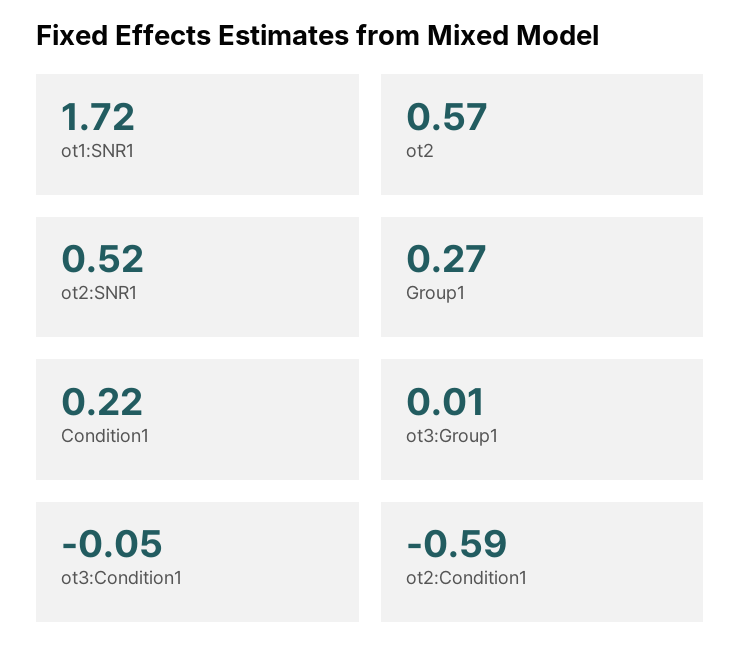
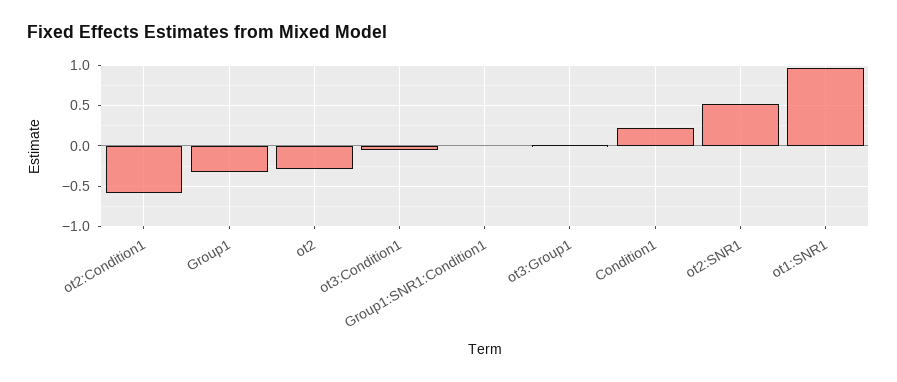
ot1:SNR1: 1.72 -> 1
ot2: 0.57 -> -0.3
Group1: 0.27 -> -0.3
Group1:SNR1:Condition1: none -> 0

